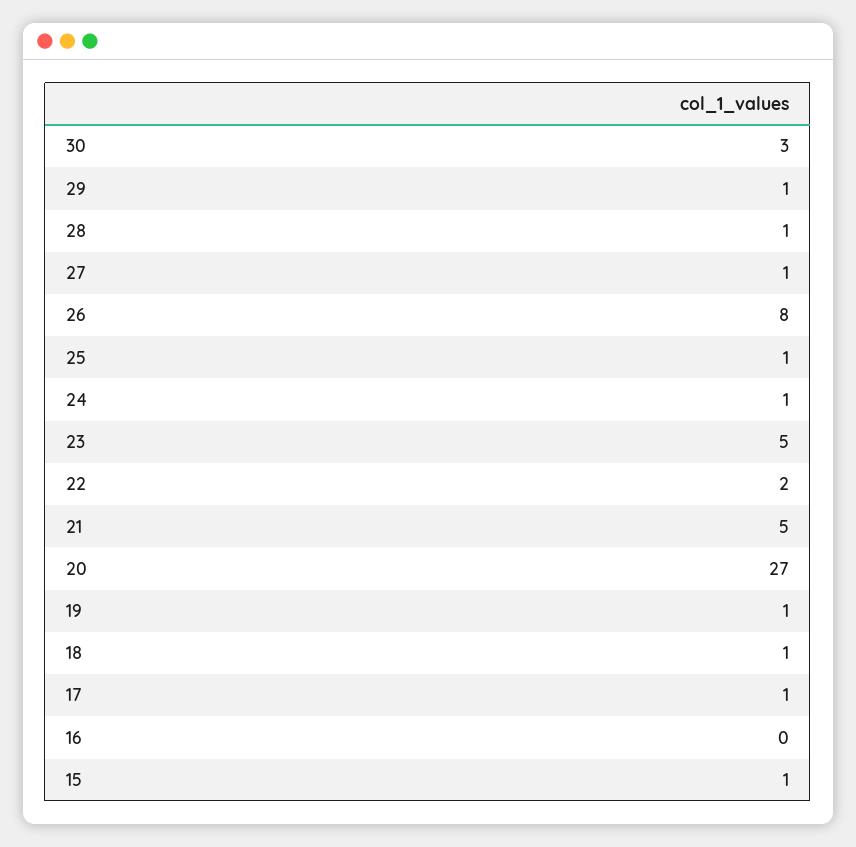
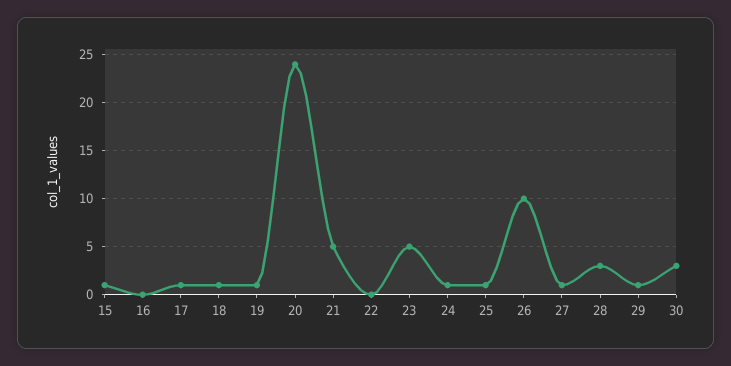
28: 1 -> 3
26: 8 -> 10
22: 2 -> 0
20: 27 -> 24

